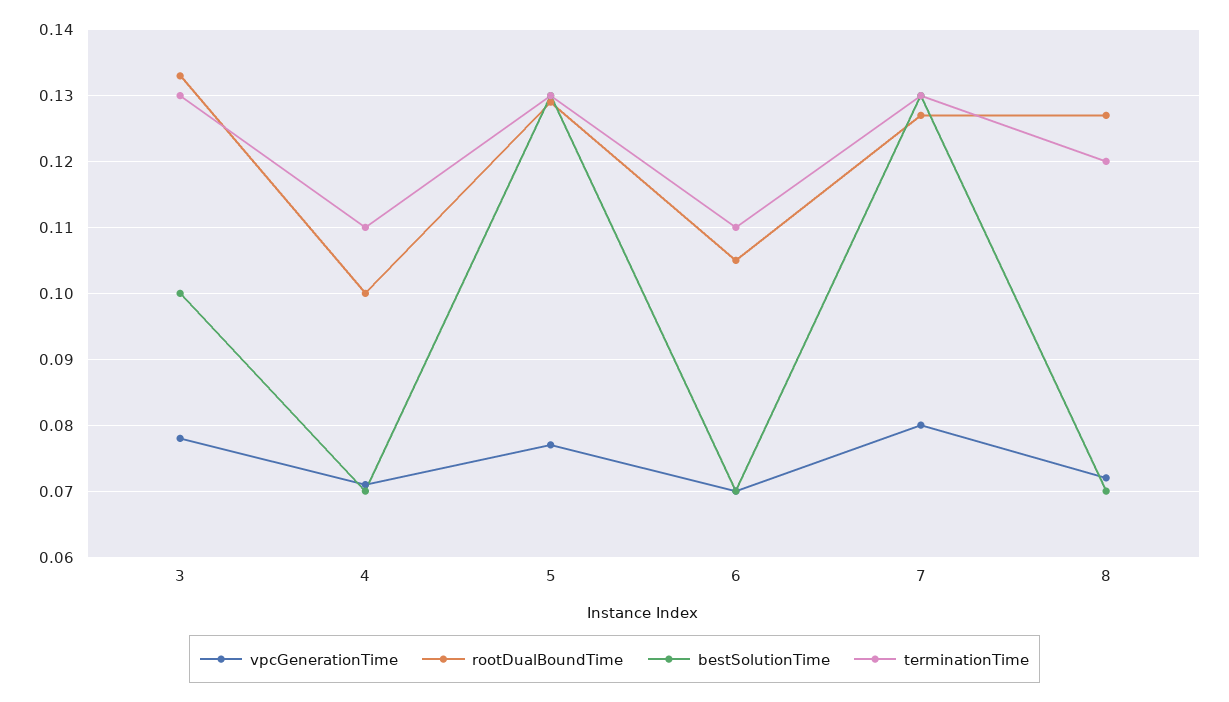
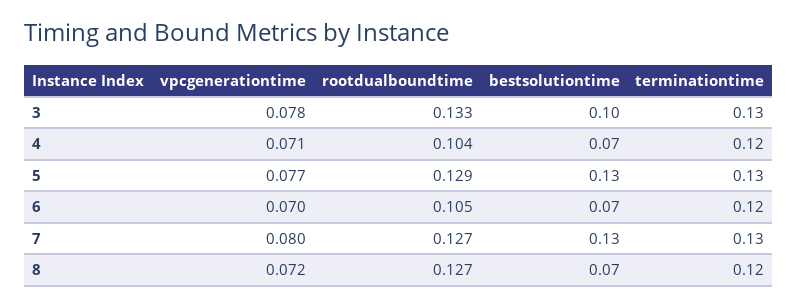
rootDualBoundTime, 4: 0.1 -> 0.104
terminationTime, 4: 0.11 -> 0.12
terminationTime, 6: 0.11 -> 0.12

